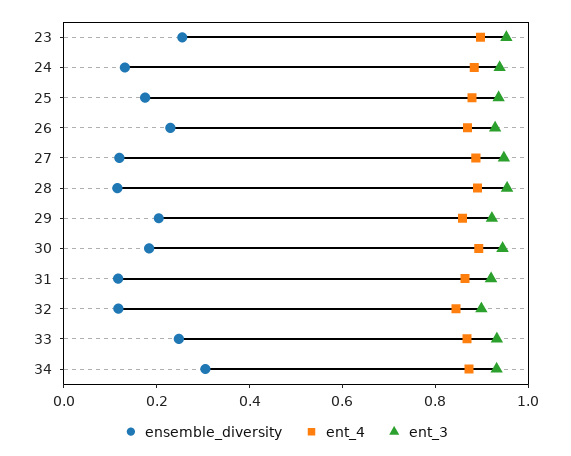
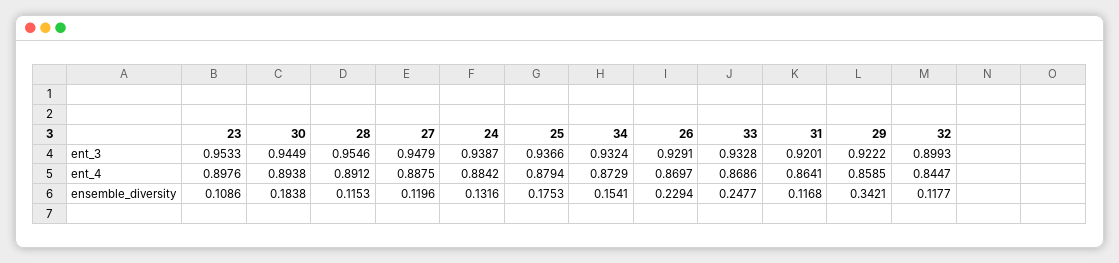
ensemble_diversity, 23: 0.25 -> 0.1086
ensemble_diversity, 29: 0.2 -> 0.3421
ensemble_diversity, 34: 0.3 -> 0.1541

